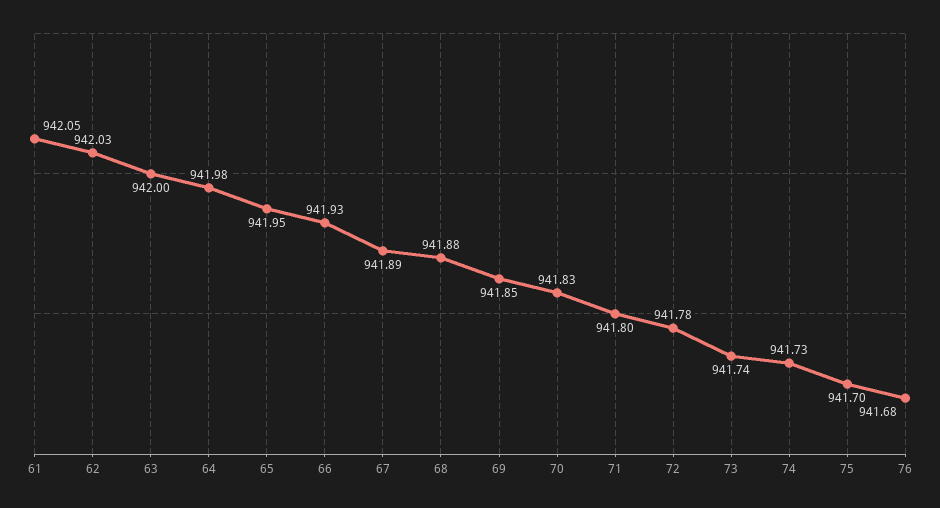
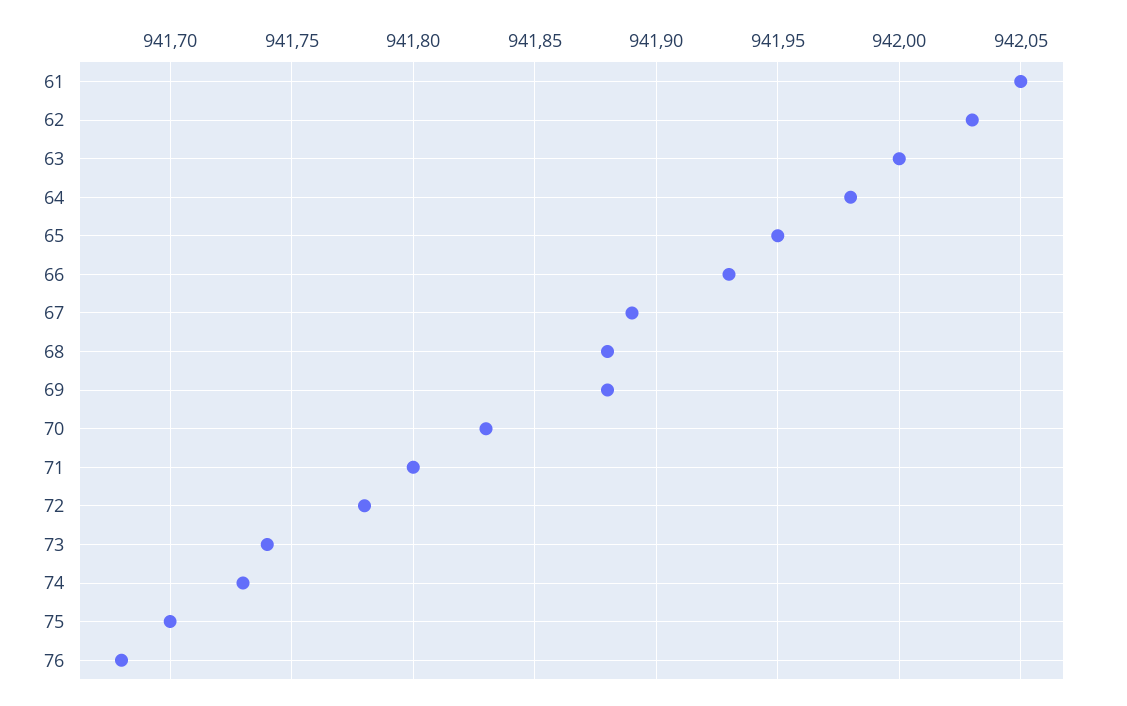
69: 941.85 -> 941.88

